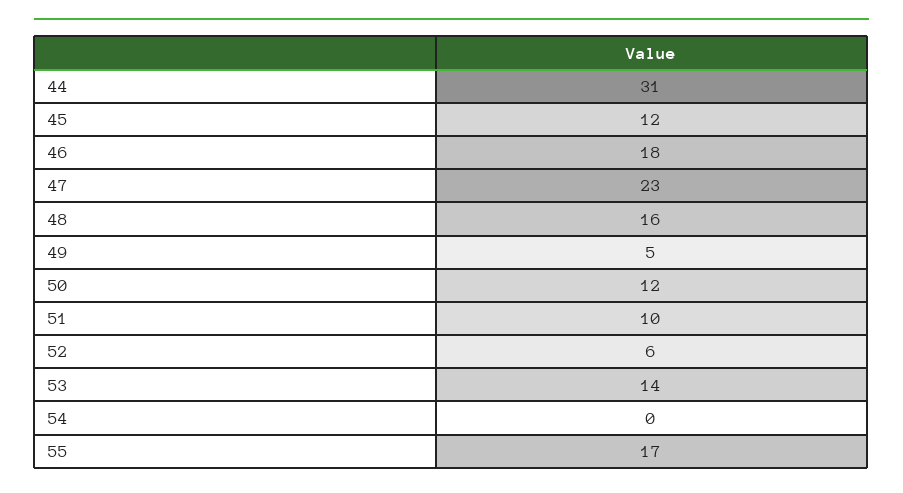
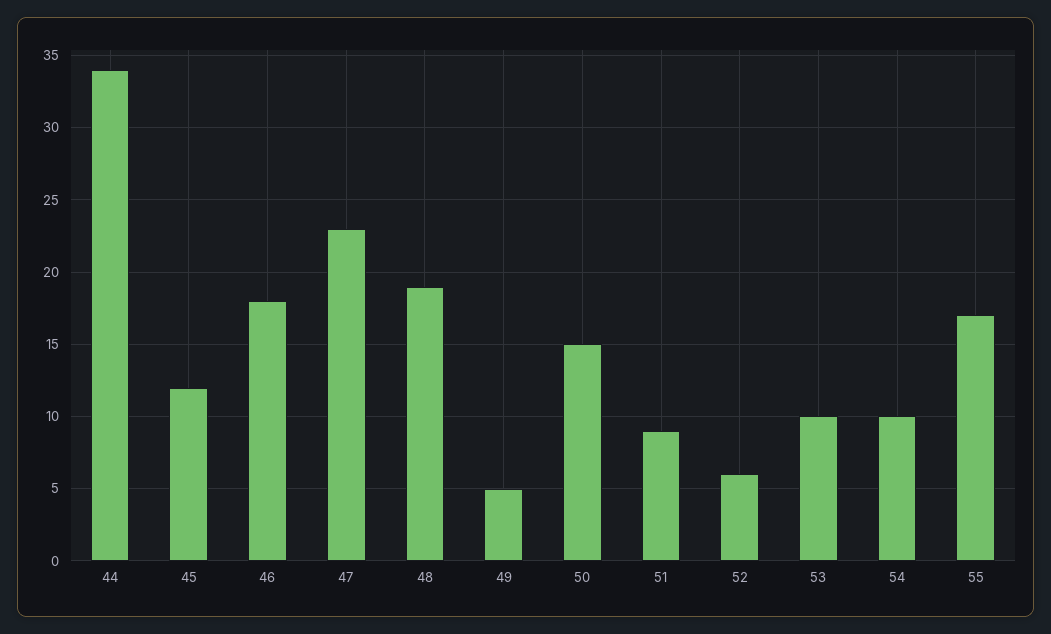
44: 31 -> 34
48: 16 -> 19
50: 12 -> 15
51: 10 -> 9
53: 14 -> 10
54: 0 -> 10

